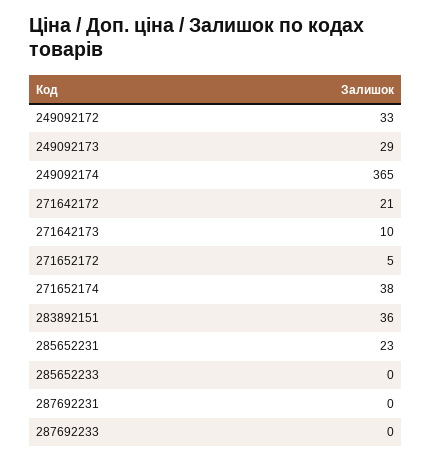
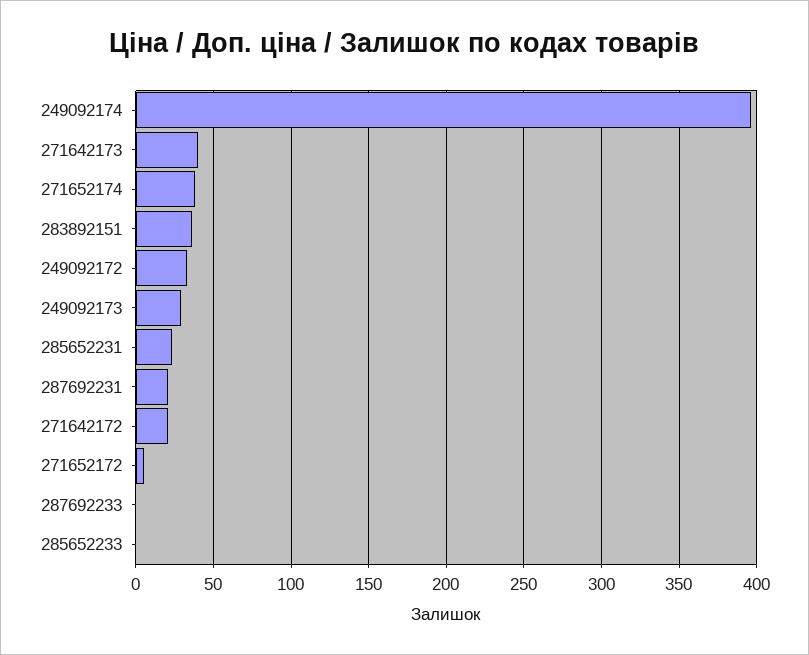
249092174: 365 -> 395
271642173: 10 -> 40
287692231: 0 -> 20

